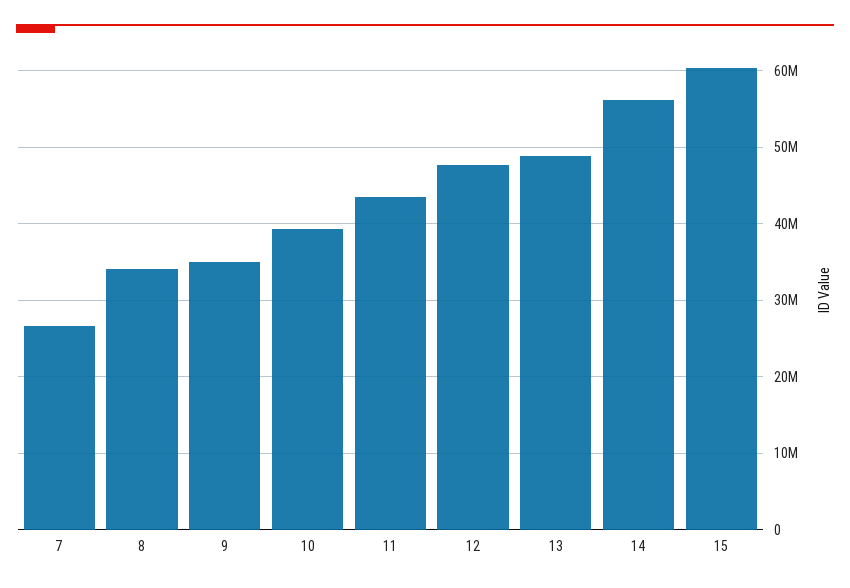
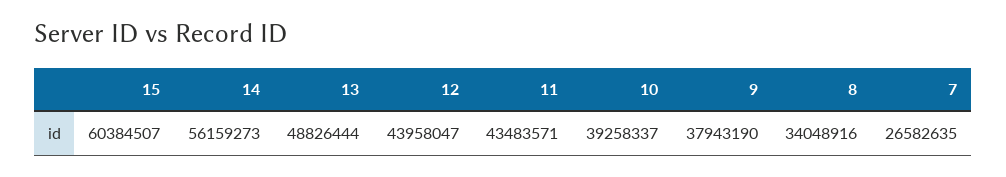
9: 35000000 -> 37943190
12: 48000000 -> 43958047

